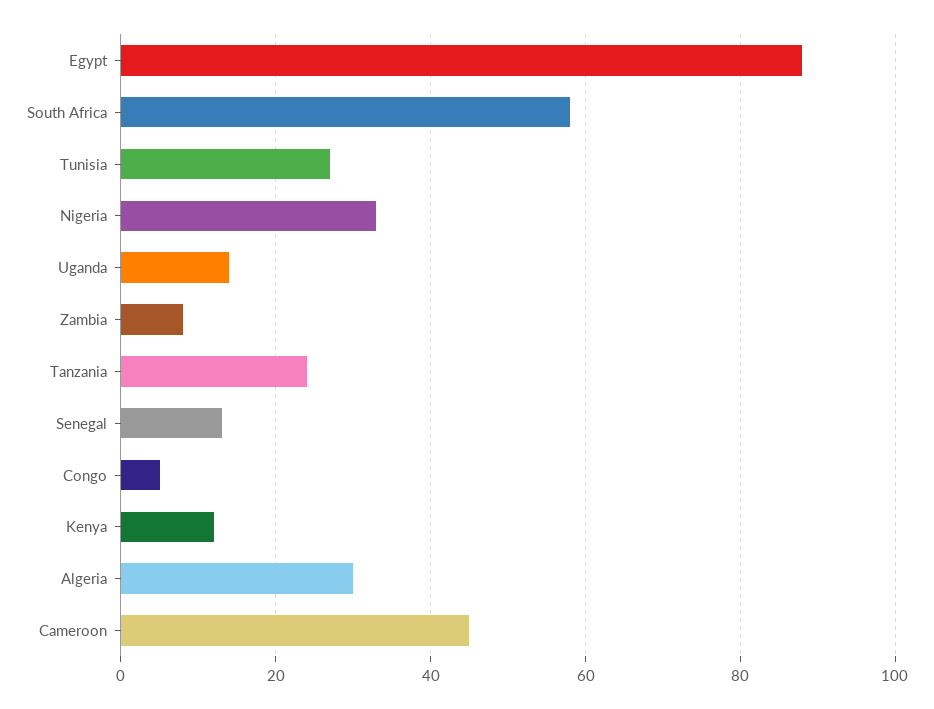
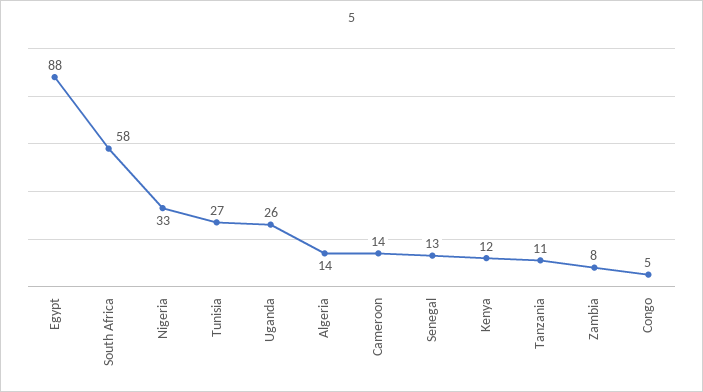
Uganda: 15 -> 26
Tanzania: 25 -> 11
Algeria: 30 -> 14
Cameroon: 45 -> 14

